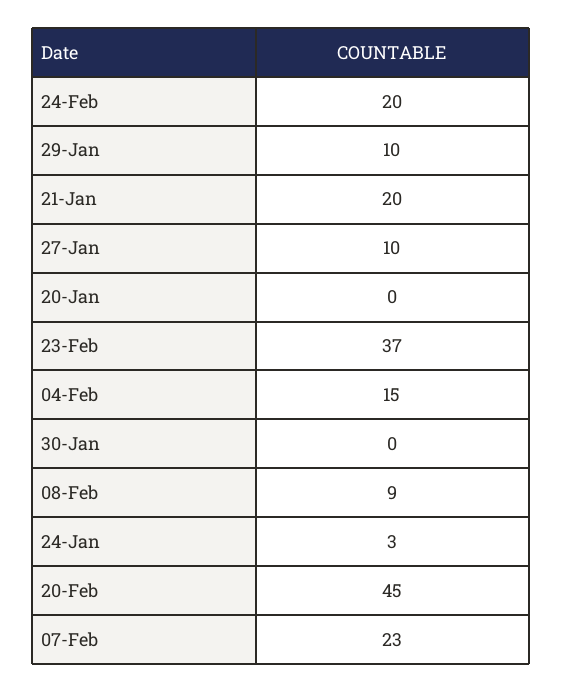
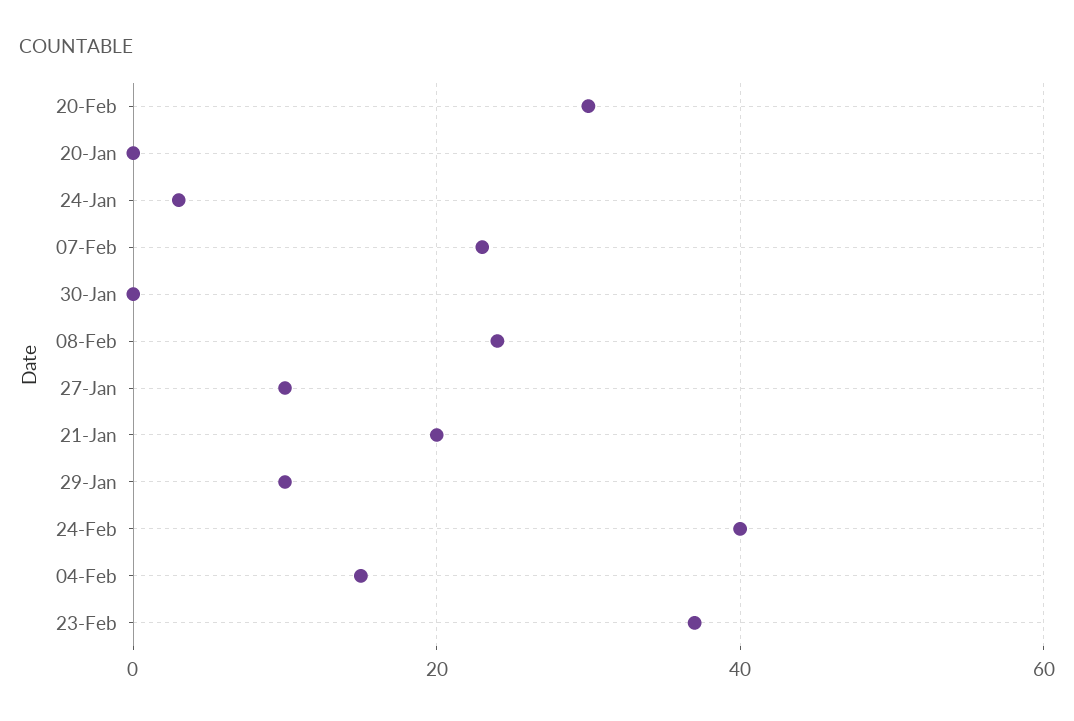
24-Feb: 20 -> 40
08-Feb: 9 -> 25
20-Feb: 45 -> 30

